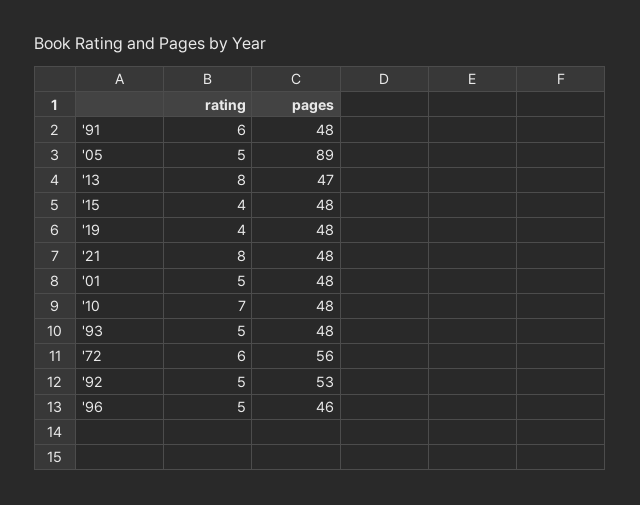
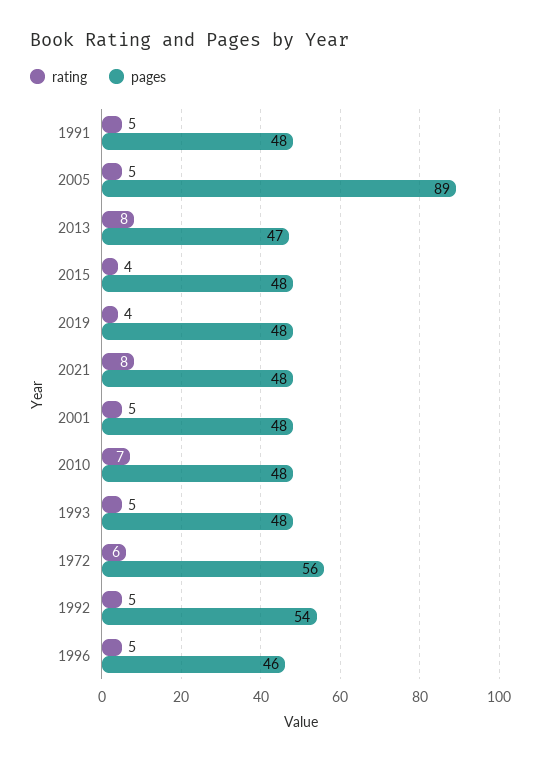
rating, '91: 6 -> 5
pages, '92: 53 -> 54

